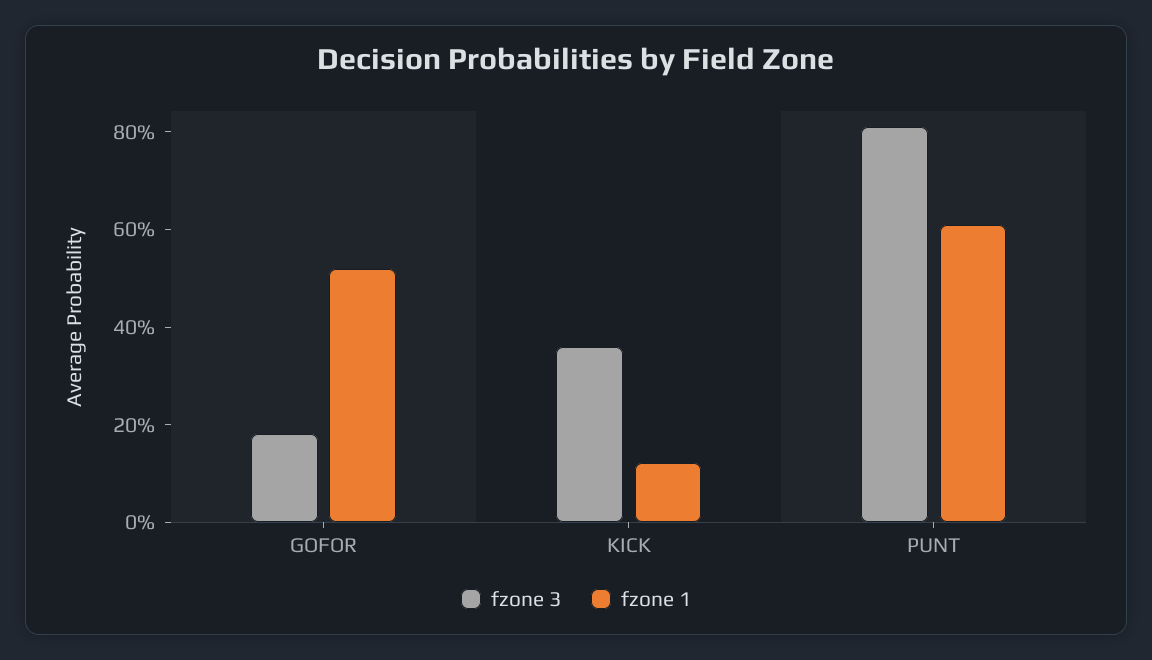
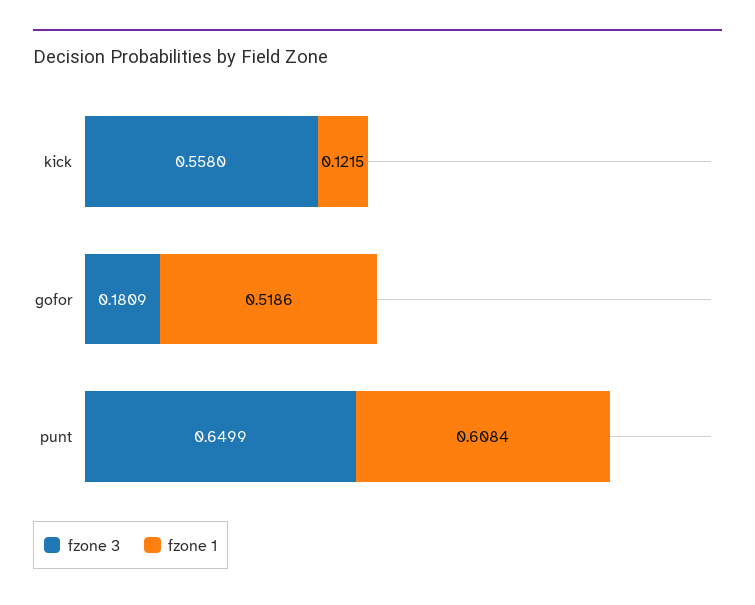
fzone 3, KICK: 0.35 -> 0.558
fzone 3, PUNT: 0.8 -> 0.6499

